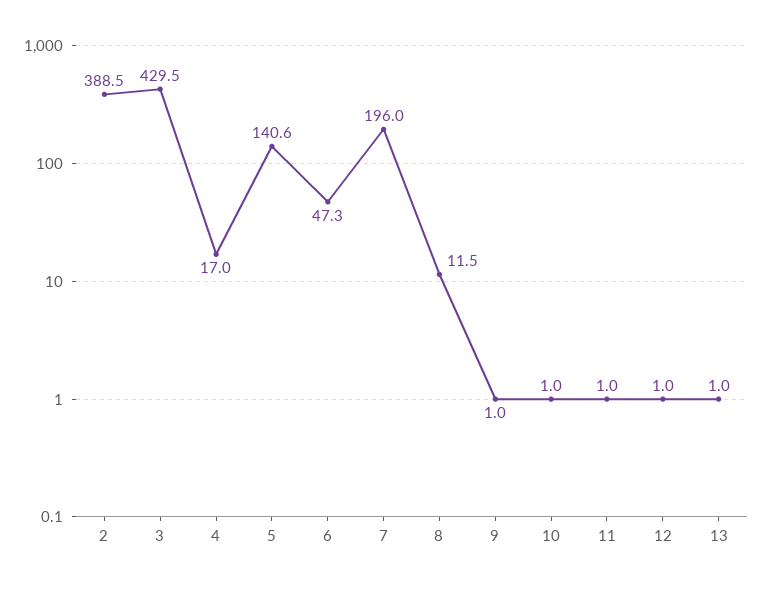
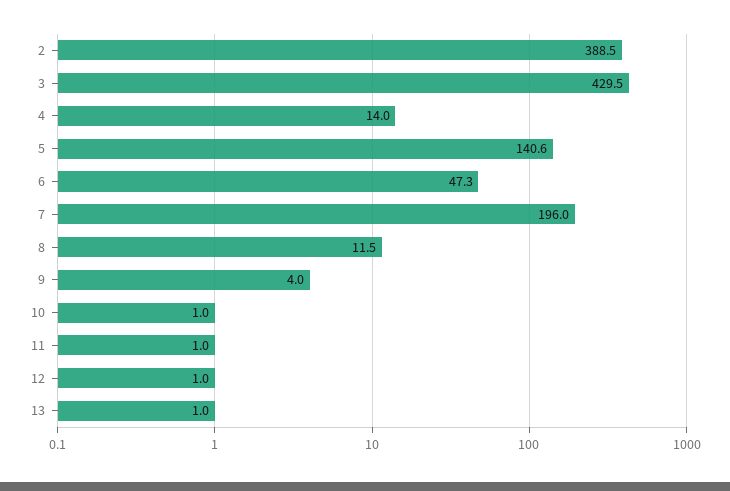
4: 17 -> 14
9: 1 -> 4

